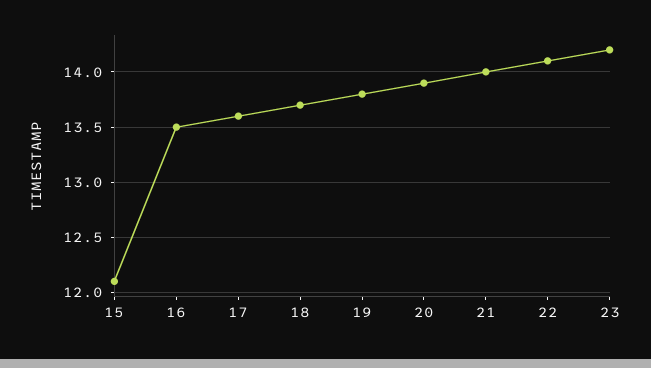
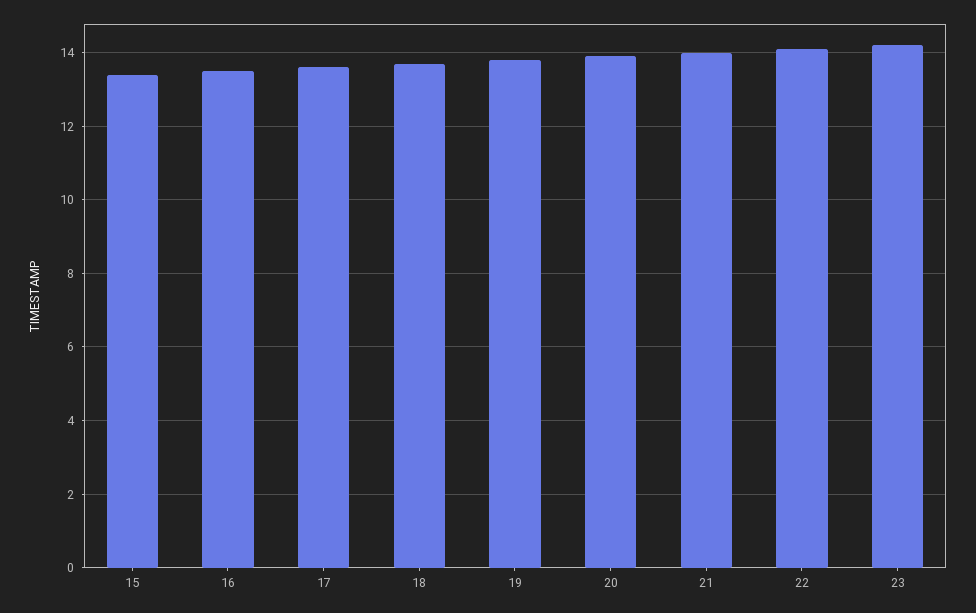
15: 12.1 -> 13.5

